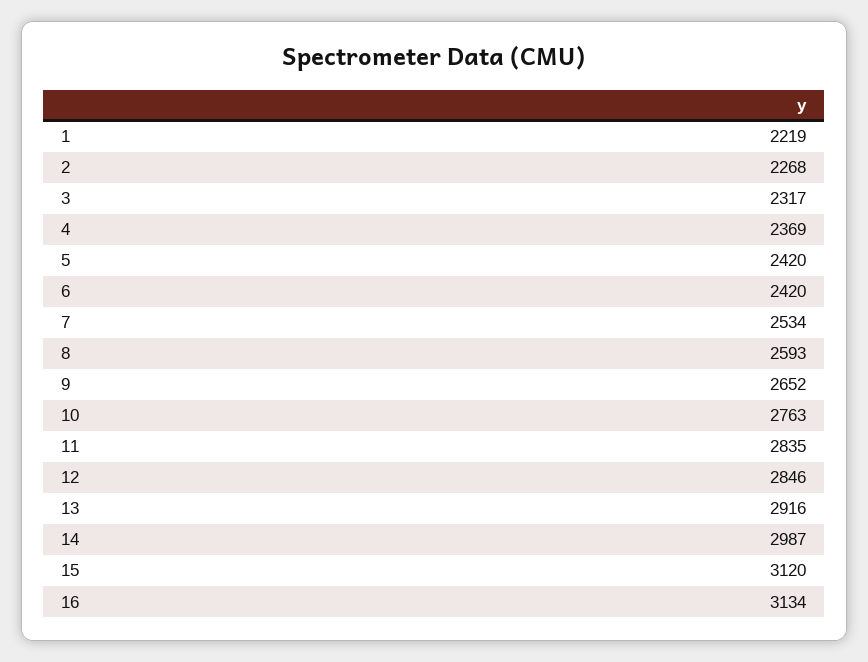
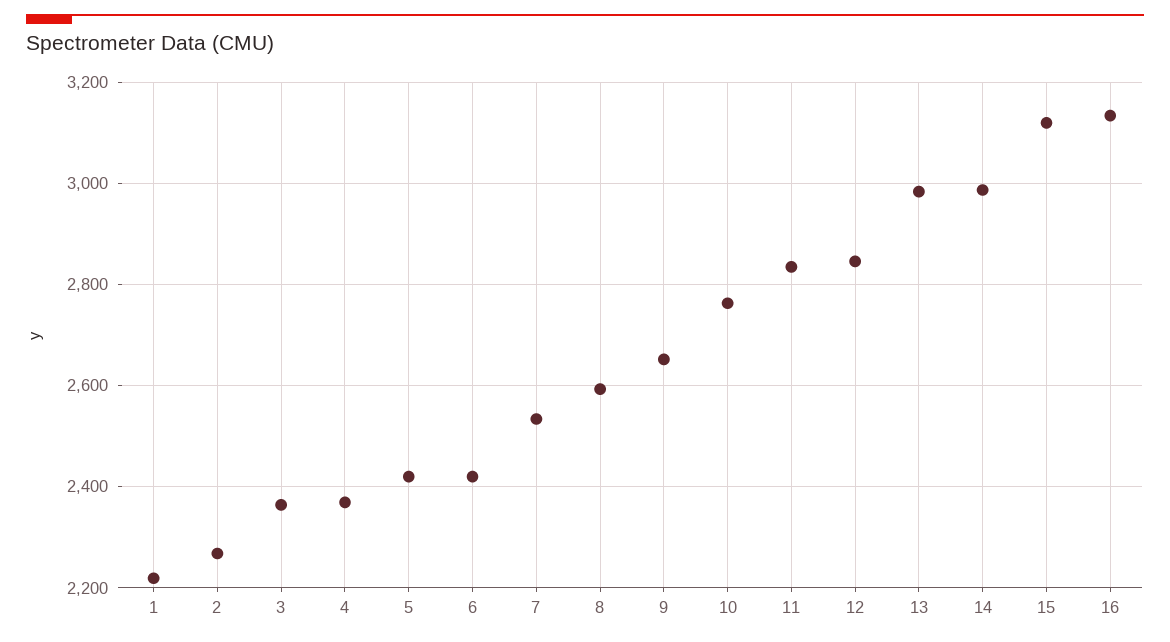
3: 2317 -> 2360
13: 2916 -> 2980

